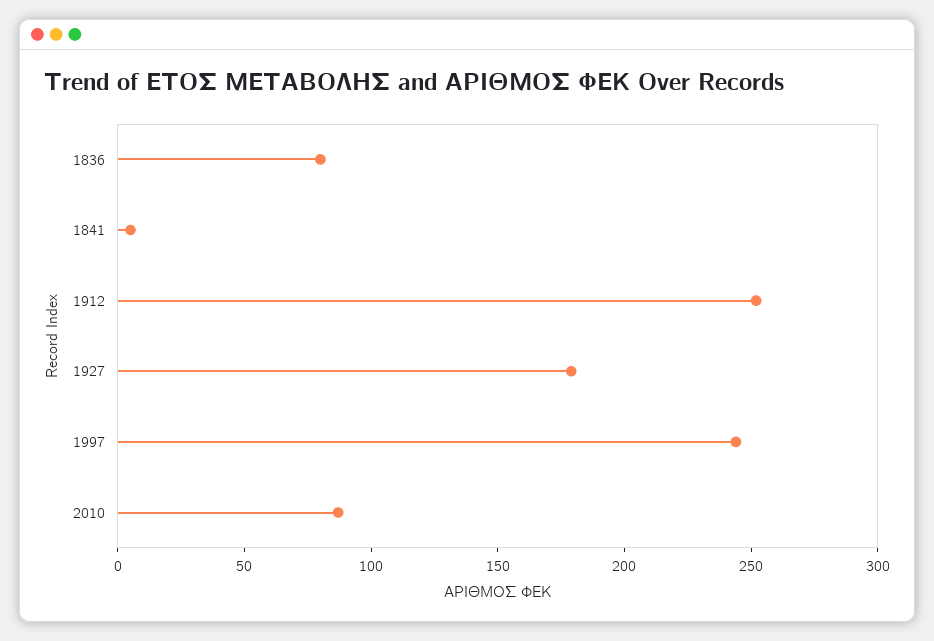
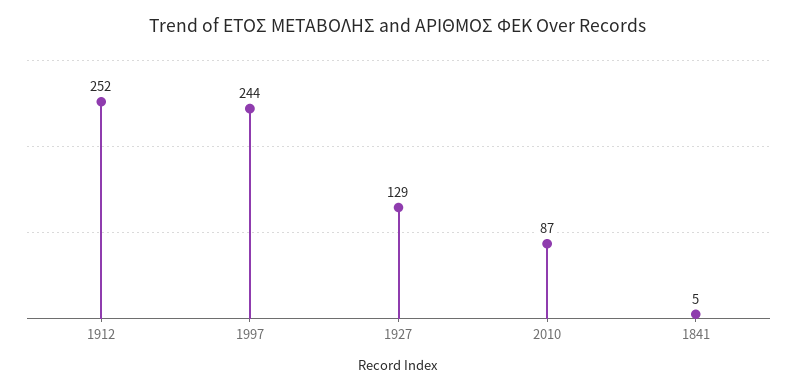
1836: 80 -> none
1927: 180 -> 129

